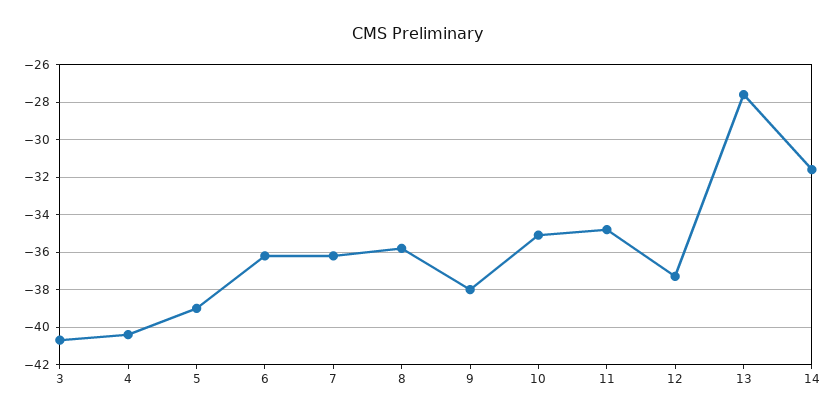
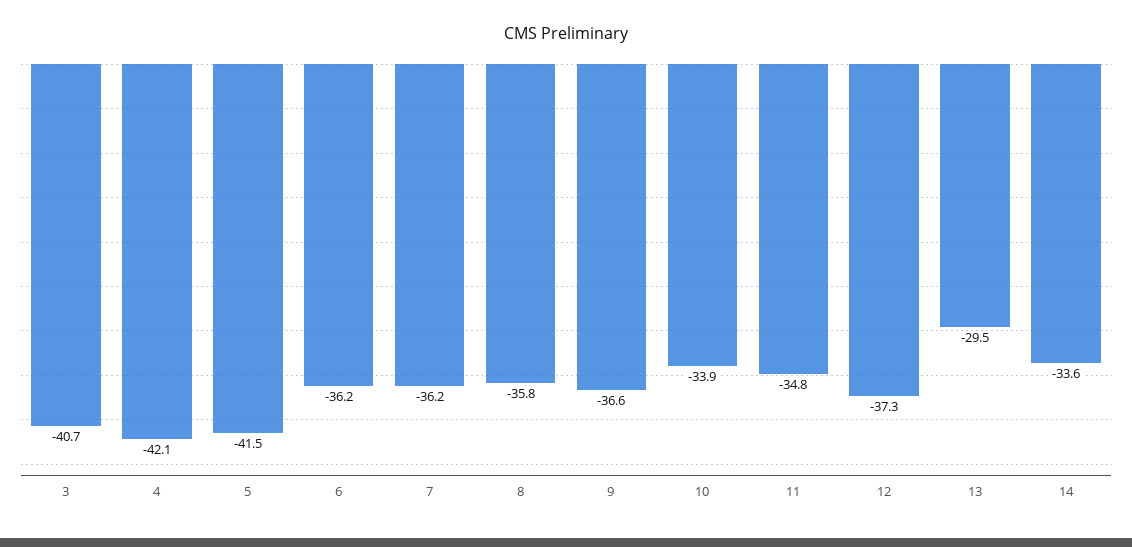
4: -40.5 -> -42.1
5: -39 -> -41.5
9: -38 -> -36.6
10: -35 -> -33.9
13: -27.5 -> -29.5
14: -31.5 -> -33.6

